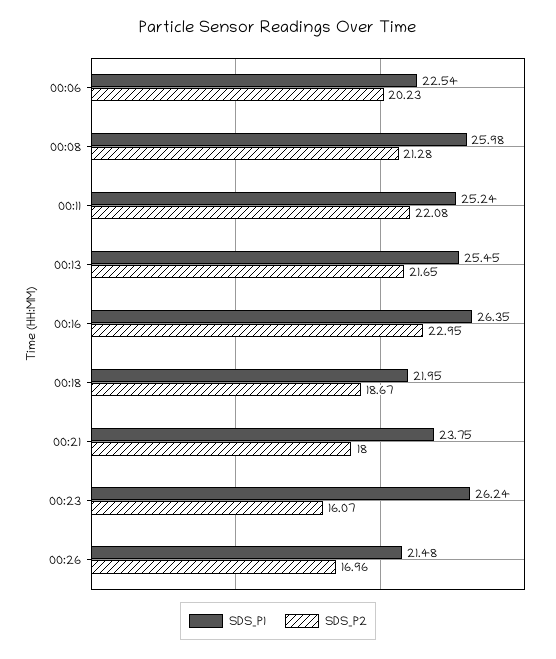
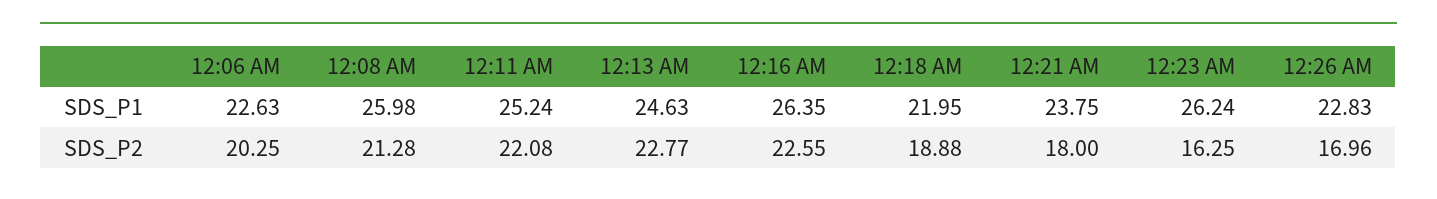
SDS_P1, 00:06: 22.54 -> 22.63
SDS_P2, 00:06: 20.23 -> 20.25
SDS_P1, 00:13: 25.45 -> 24.63
SDS_P2, 00:13: 21.65 -> 22.77
SDS_P2, 00:16: 22.95 -> 22.55
SDS_P2, 00:18: 18.67 -> 18.88
SDS_P2, 00:23: 16.07 -> 16.25
SDS_P1, 00:26: 21.48 -> 22.83

